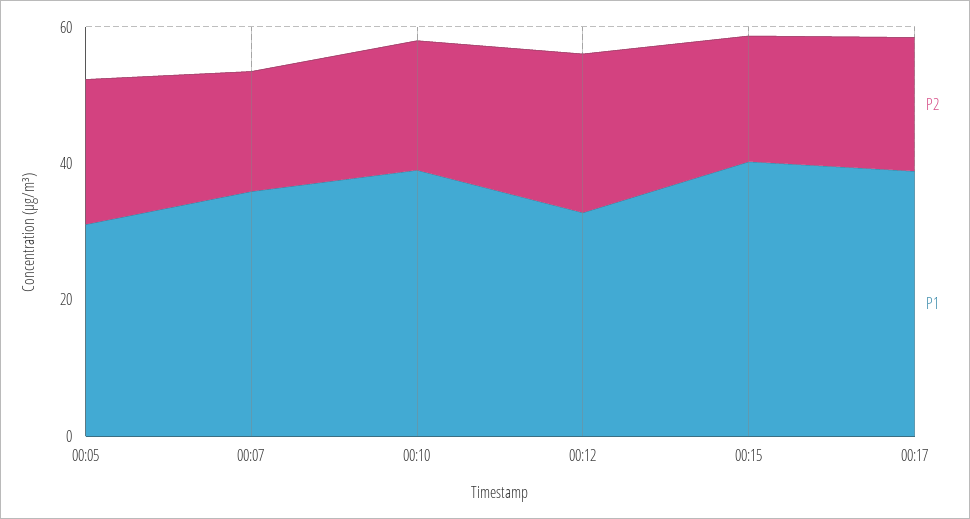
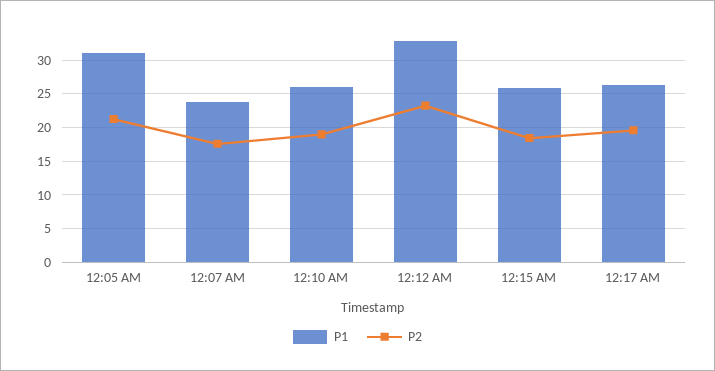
P1, 00:07: 35 -> 24
P1, 00:10: 40 -> 26
P1, 00:15: 40 -> 26
P1, 00:17: 40 -> 26

